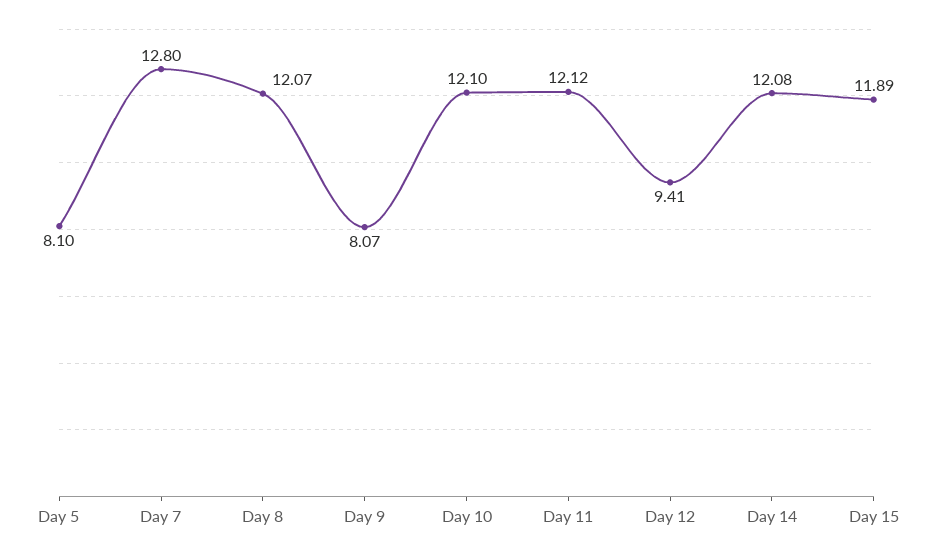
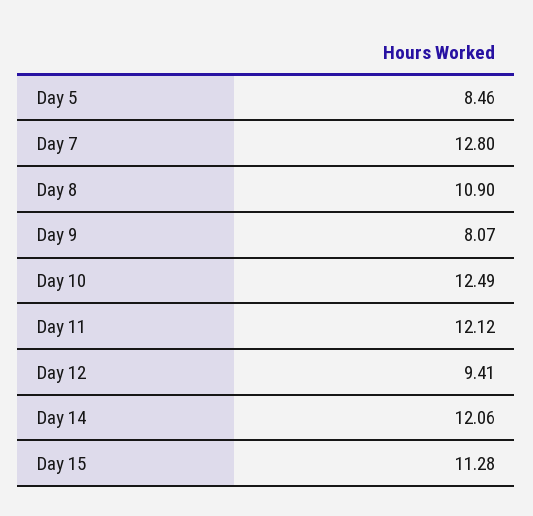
Day 5: 8.1 -> 8.46
Day 8: 12.07 -> 10.9
Day 10: 12.1 -> 12.49
Day 14: 12.08 -> 12.06
Day 15: 11.89 -> 11.28

